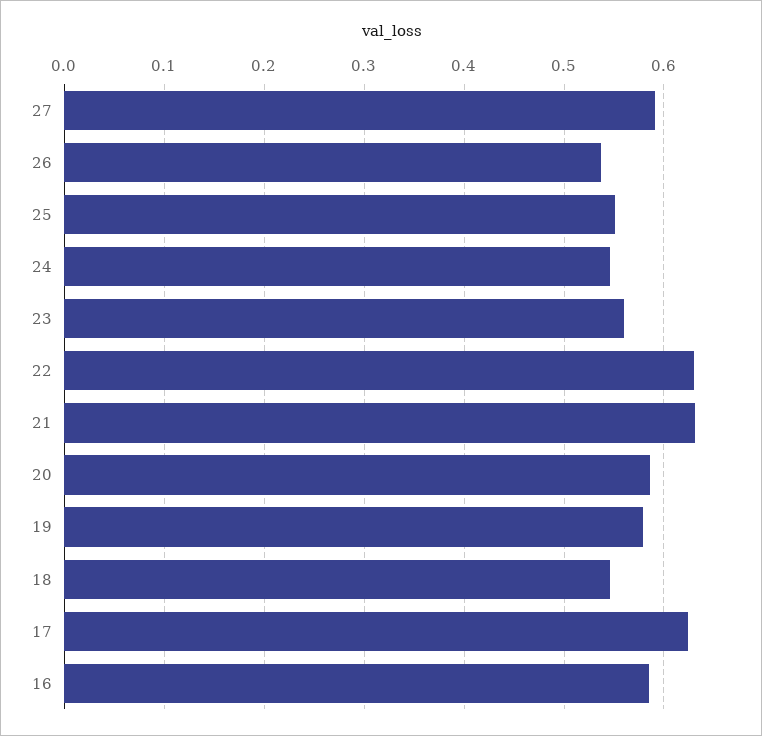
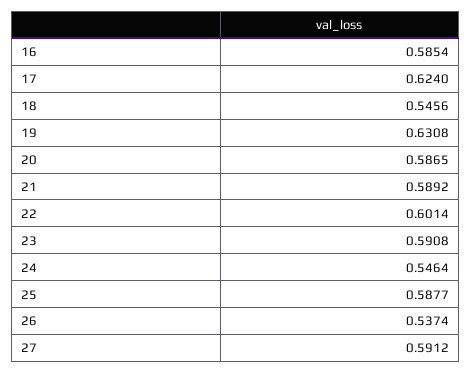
25: 0.55 -> 0.5877
23: 0.56 -> 0.5908
22: 0.63 -> 0.6014
21: 0.63 -> 0.5892
19: 0.58 -> 0.6308

